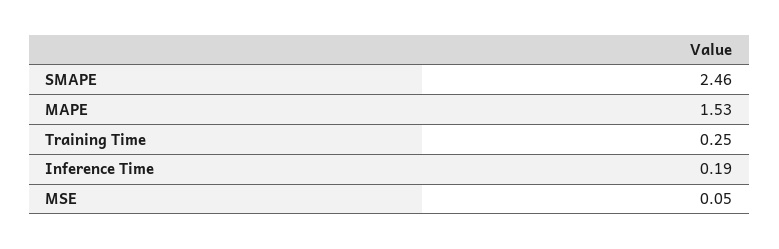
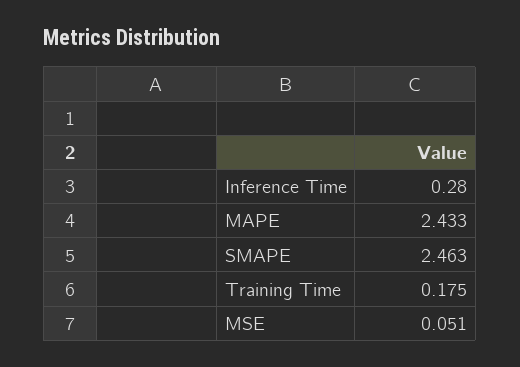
MAPE: 1.53 -> 2.433
Training Time: 0.25 -> 0.175
Inference Time: 0.19 -> 0.28

